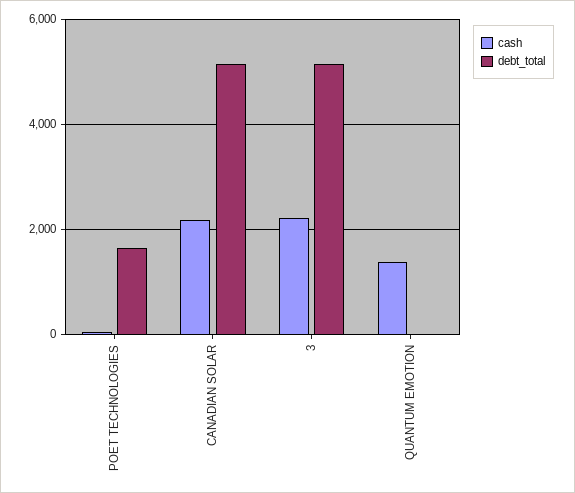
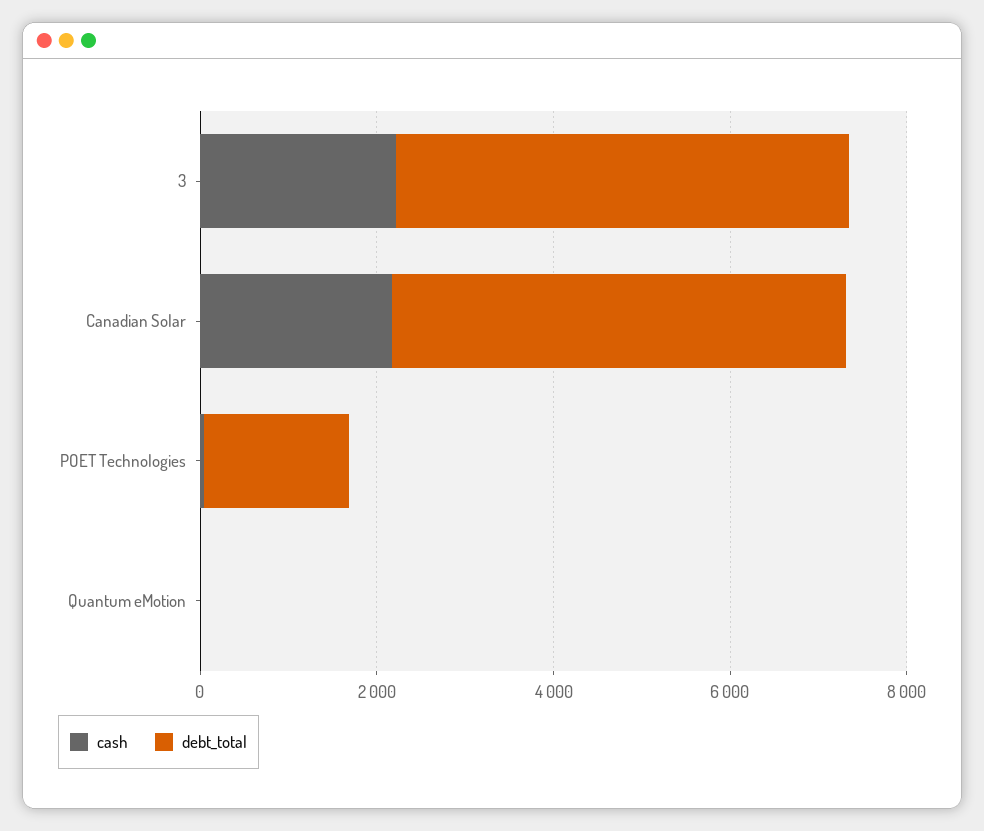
cash, QUANTUM EMOTION: 1400 -> 0

